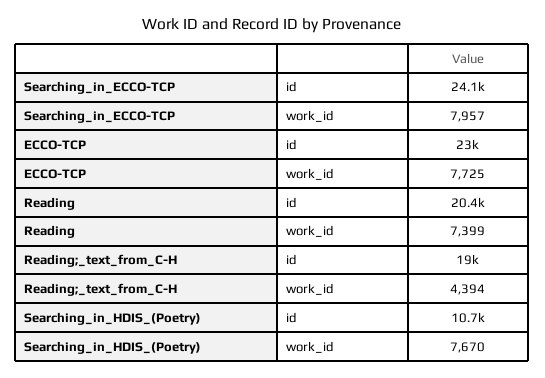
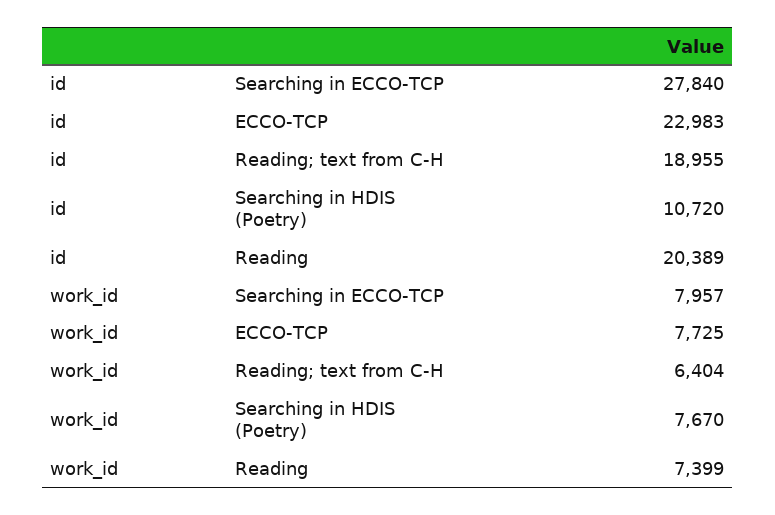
Searching_in_ECCO-TCP, id: 24100 -> 27840
Reading;_text_from_C-H, work_id: 4394 -> 6404

